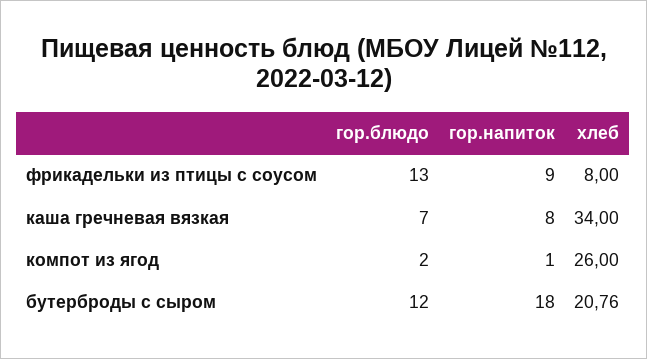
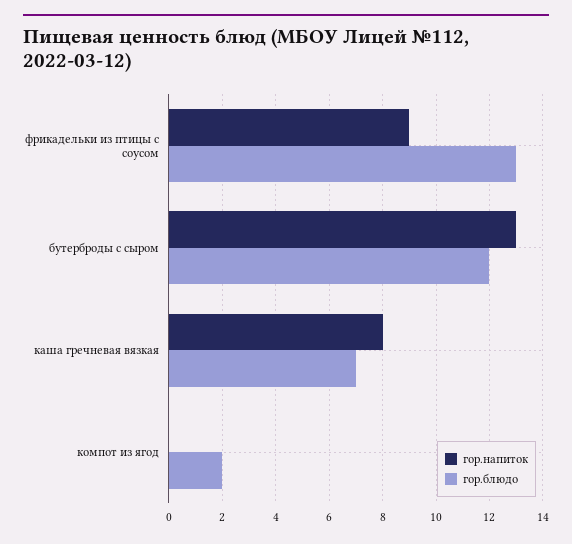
хлеб, фрикадельки из птицы с соусом: 8 -> none
хлеб, каша гречневая вязкая: 34 -> none
гор.напиток, компот из ягод: 1 -> 0
хлеб, компот из ягод: 26 -> none
гор.напиток, бутерброды с сыром: 18 -> 13
хлеб, бутерброды с сыром: 20.76 -> none

